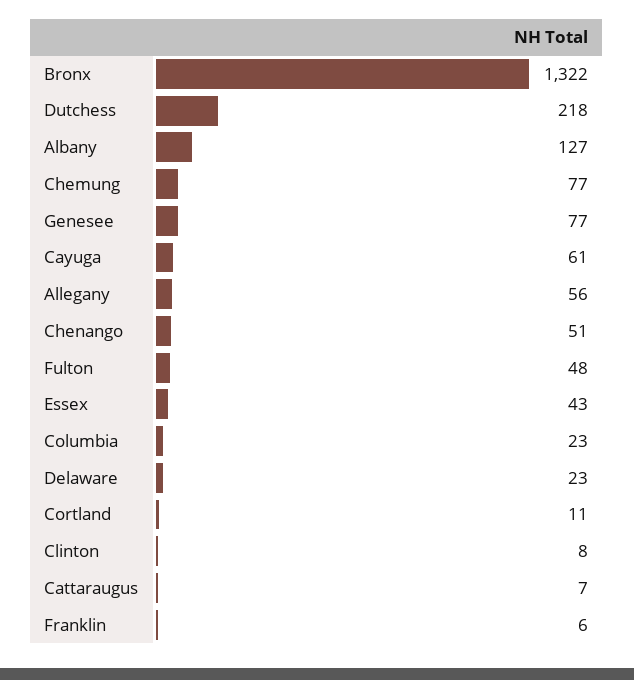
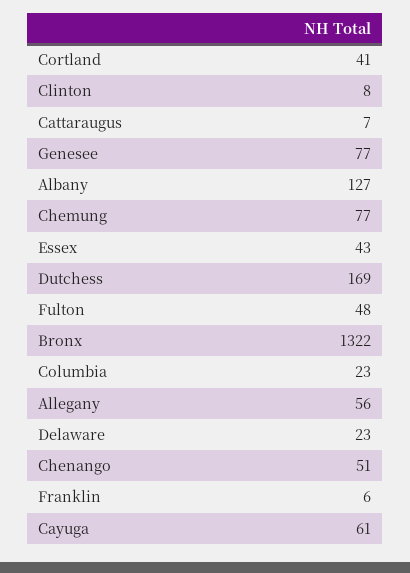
Dutchess: 218 -> 169
Cortland: 11 -> 41

